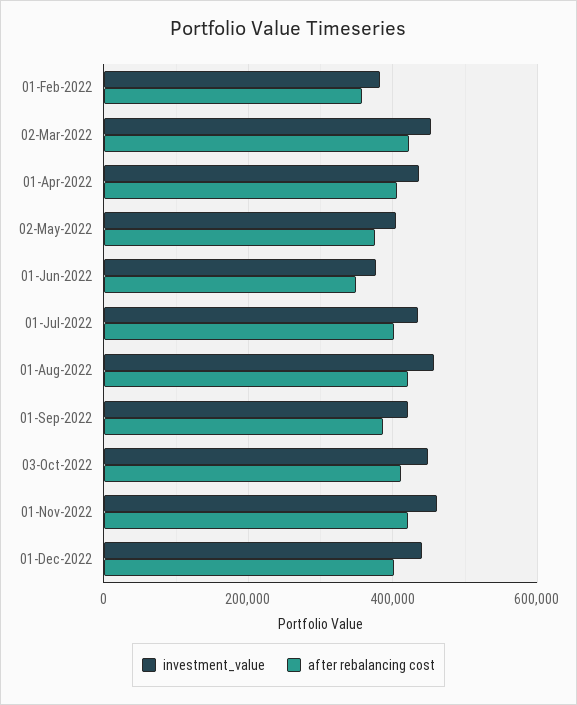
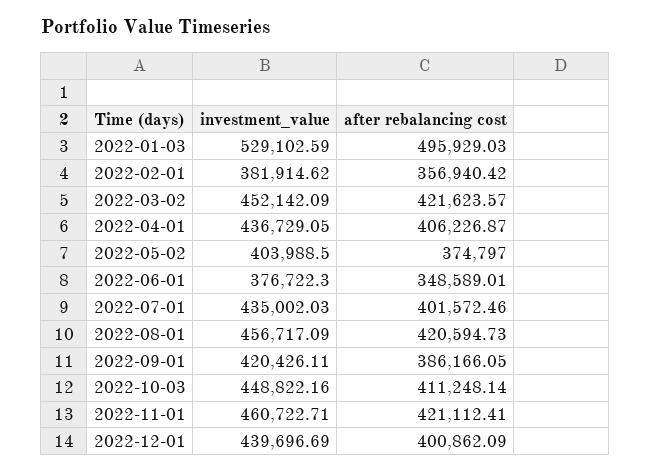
investment_value, 2022-01-03: none -> 529102.59
after rebalancing cost, 2022-01-03: none -> 495929.03

